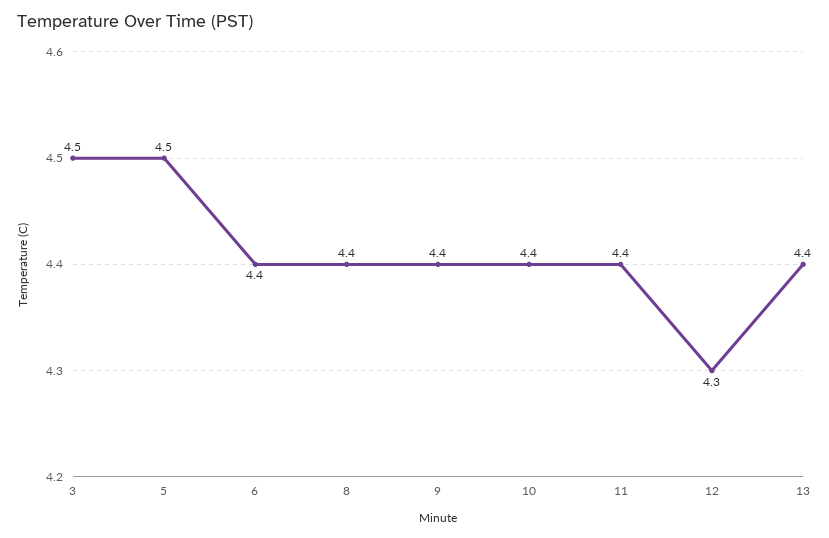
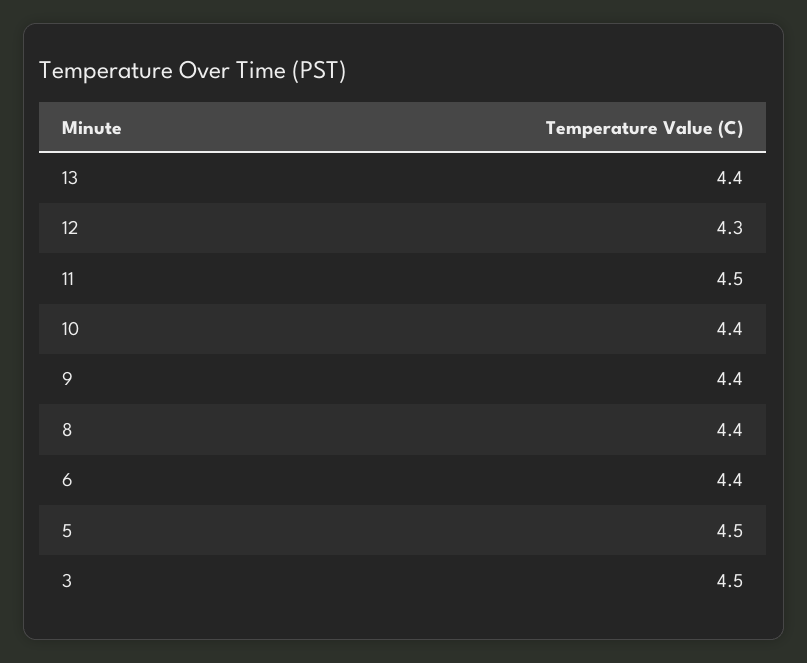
11: 4.4 -> 4.5

